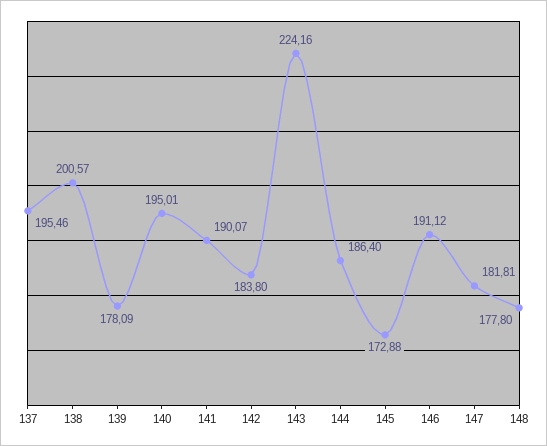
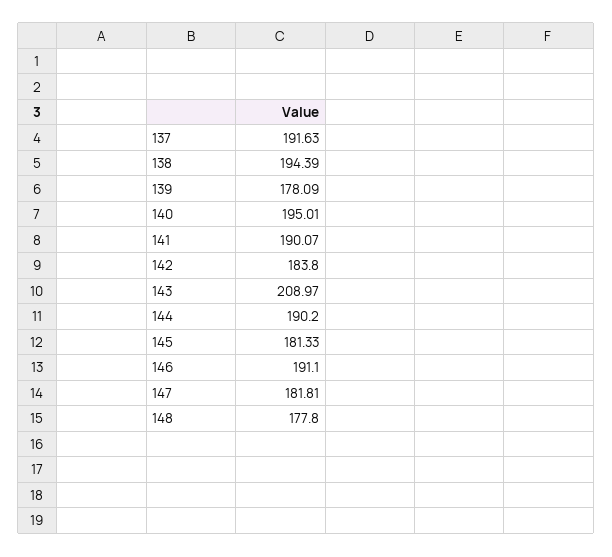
137: 195.46 -> 191.63
138: 200.57 -> 194.39
143: 224.16 -> 208.97
144: 186.4 -> 190.2
145: 172.88 -> 181.33
146: 191.12 -> 191.1

